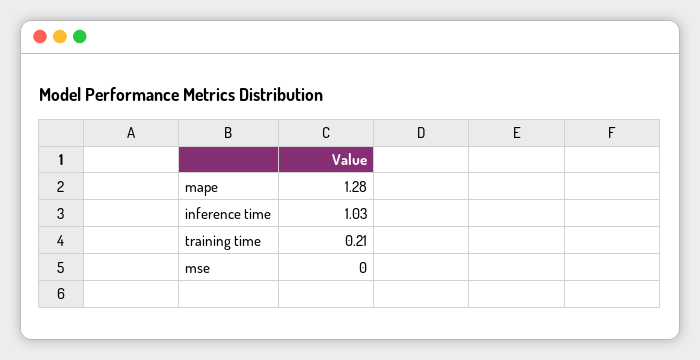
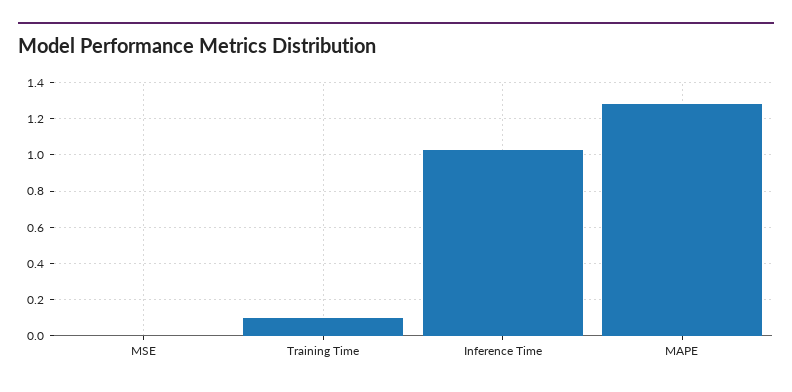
training time: 0.21 -> 0.1

